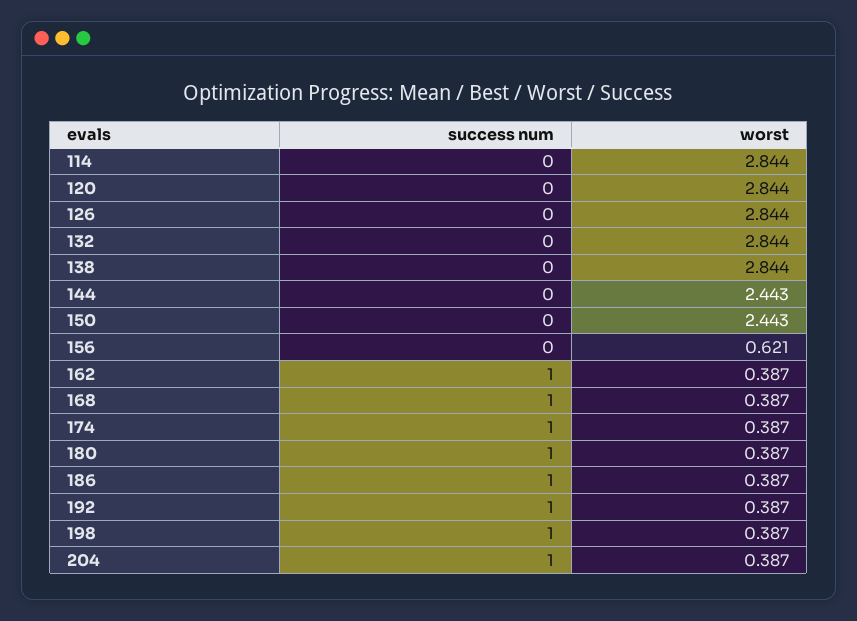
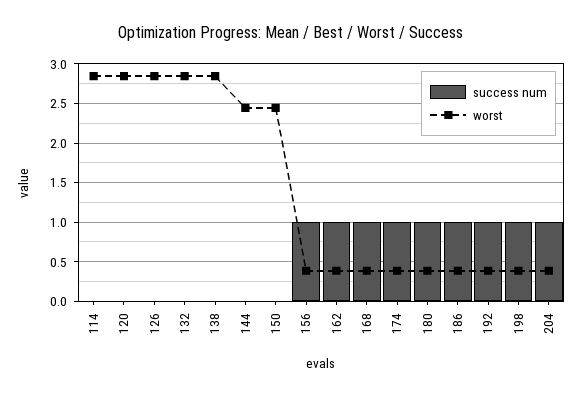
success num, 156: 0 -> 1
worst, 156: 0.621 -> 0.4

